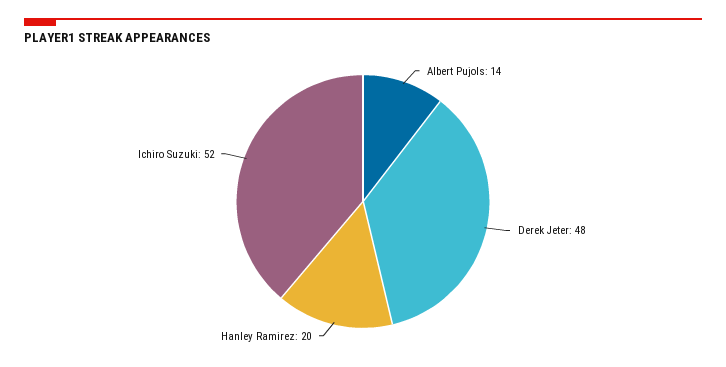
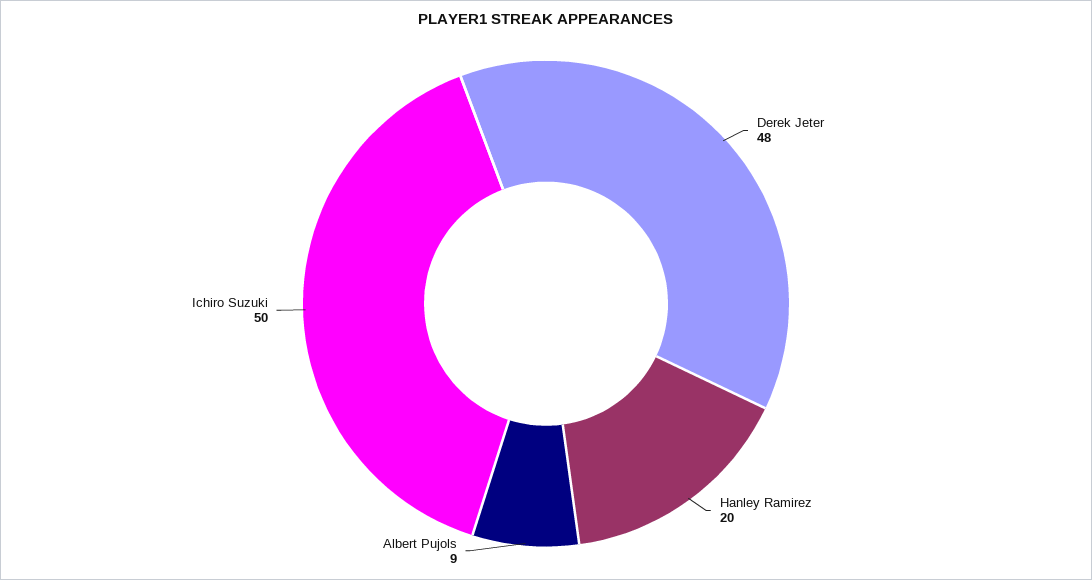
Albert Pujols: 14 -> 9
Ichiro Suzuki: 52 -> 50

